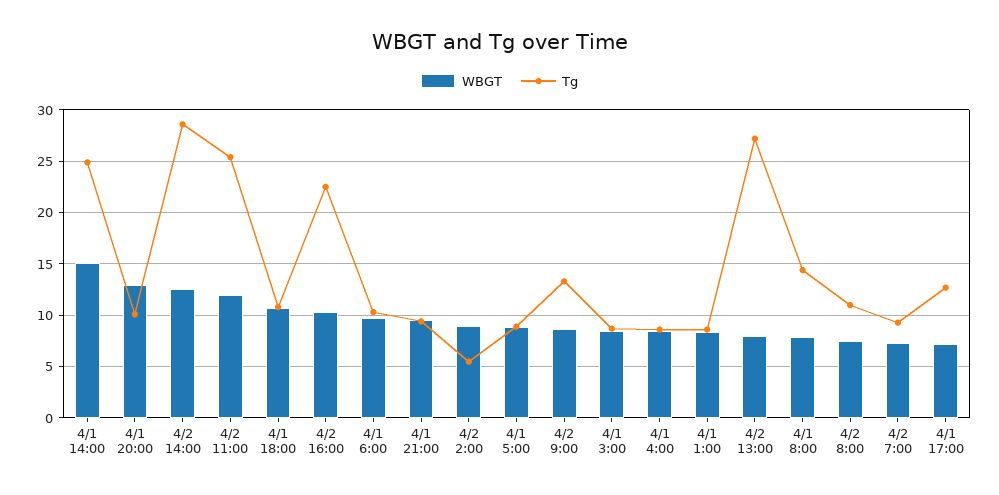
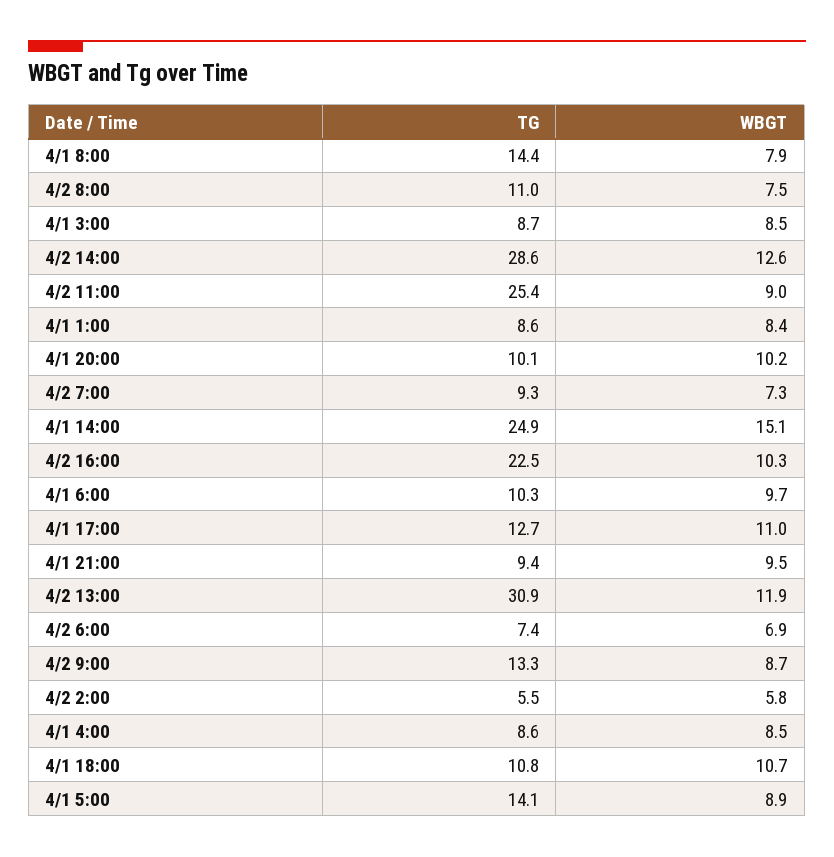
WBGT, 4/1 20:00: 13 -> 10.2
WBGT, 4/2 11:00: 12 -> 9
WBGT, 4/2 2:00: 9 -> 5.8
Tg, 4/1 5:00: 9 -> 14.1
WBGT, 4/2 13:00: 8 -> 11.9
Tg, 4/2 13:00: 27 -> 30.9
WBGT, 4/1 17:00: 7 -> 11
Tg, 4/2 6:00: none -> 7.4
WBGT, 4/2 6:00: none -> 6.9

